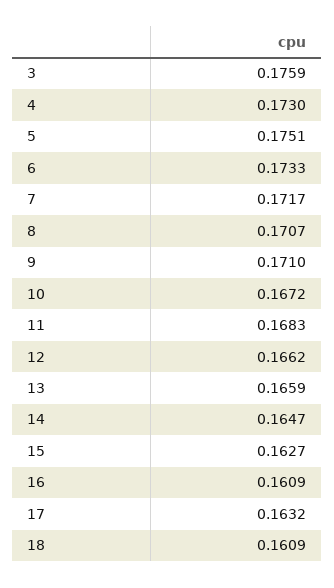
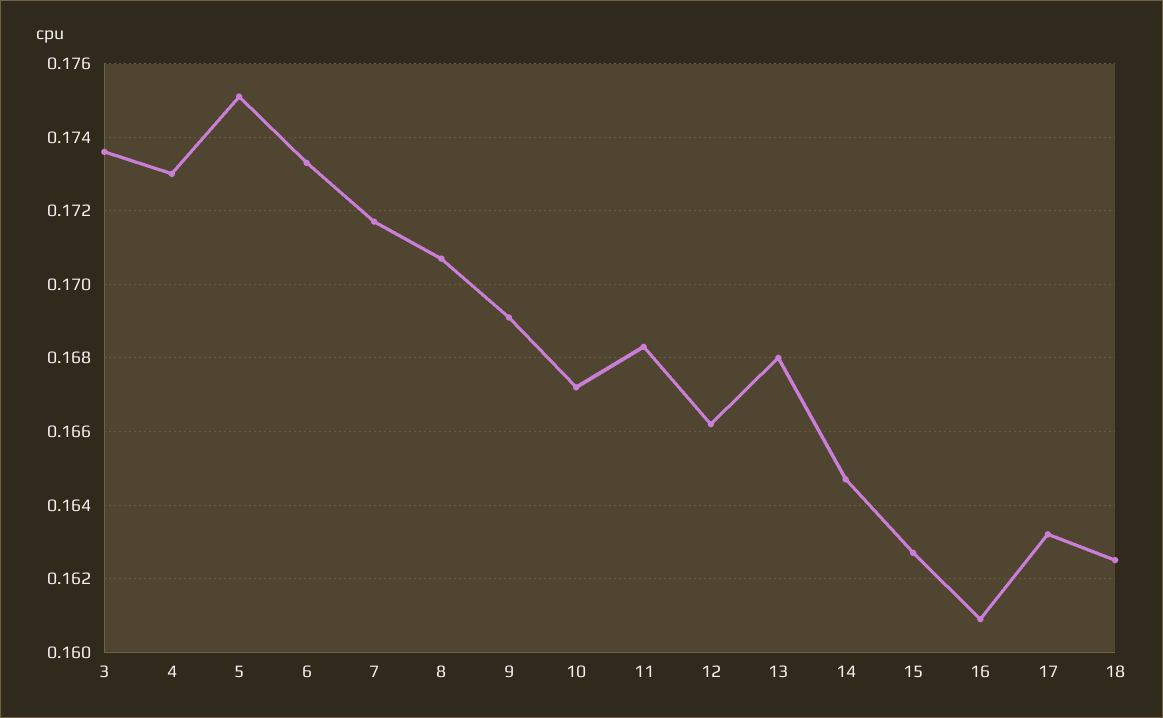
3: 0.1759 -> 0.1735
9: 0.171 -> 0.169
13: 0.1659 -> 0.168
18: 0.1609 -> 0.1625

